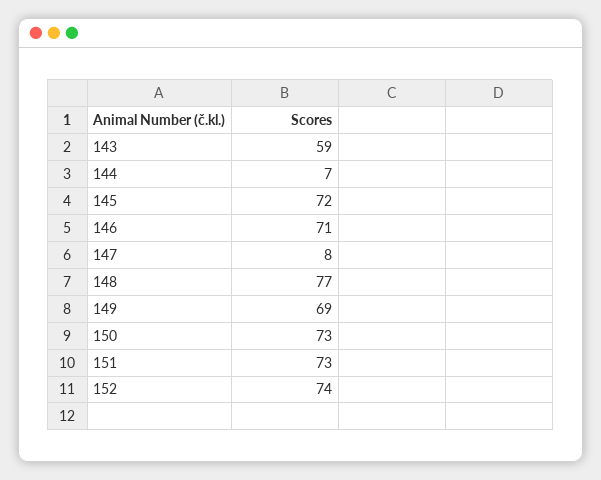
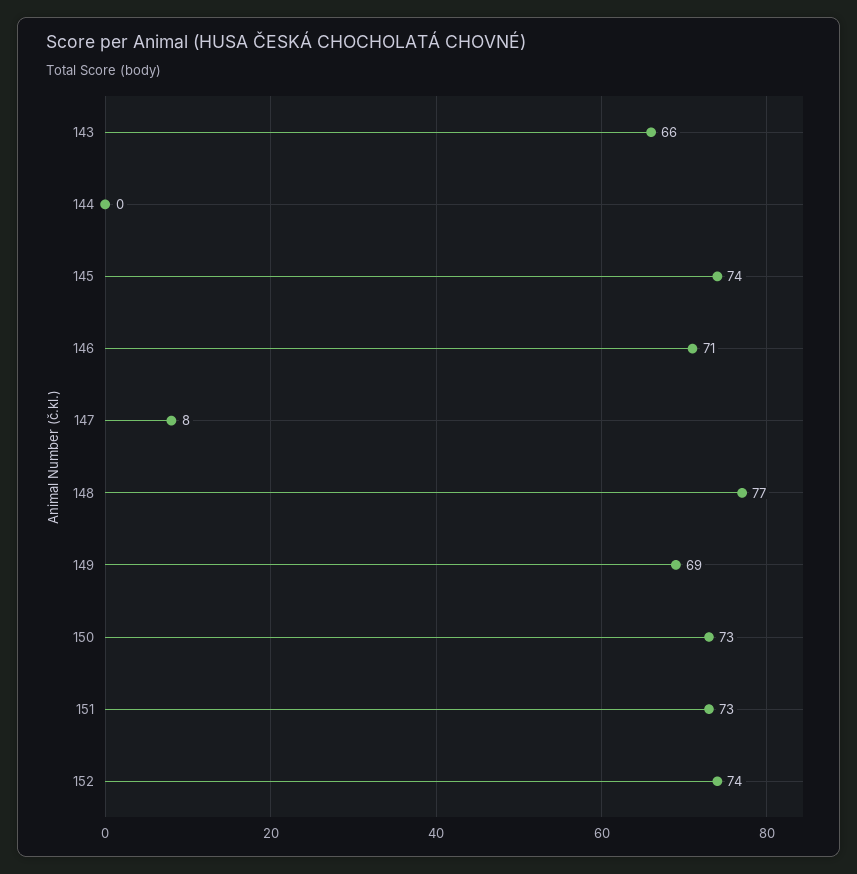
143: 59 -> 66
144: 7 -> 0
145: 72 -> 74

